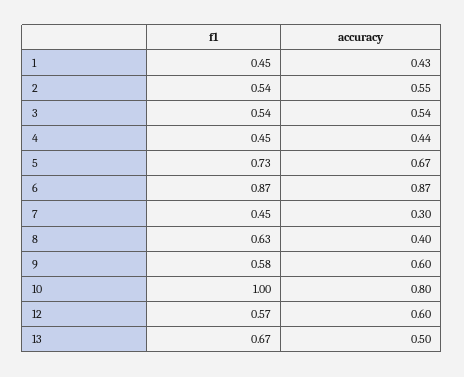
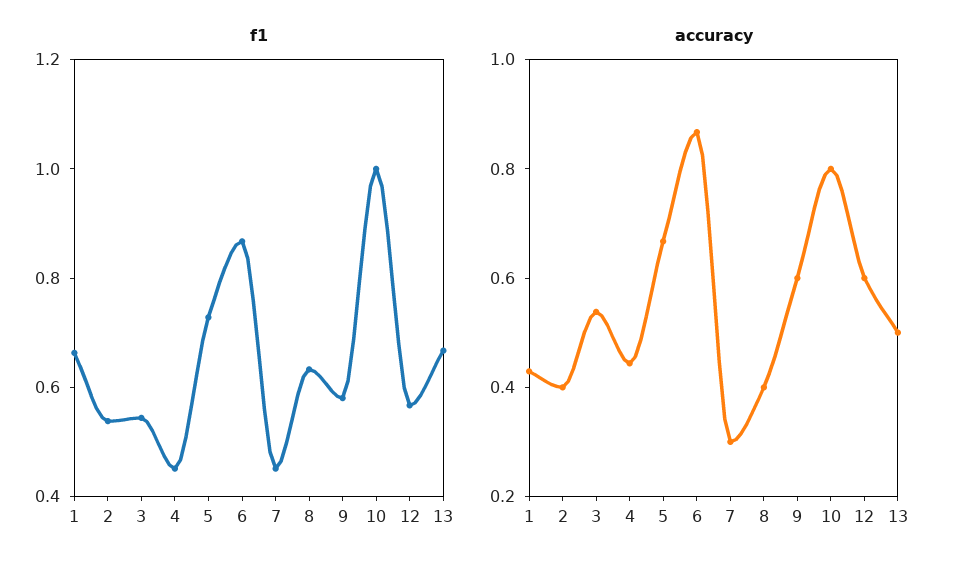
f1, 1: 0.45 -> 0.65
accuracy, 2: 0.55 -> 0.4

